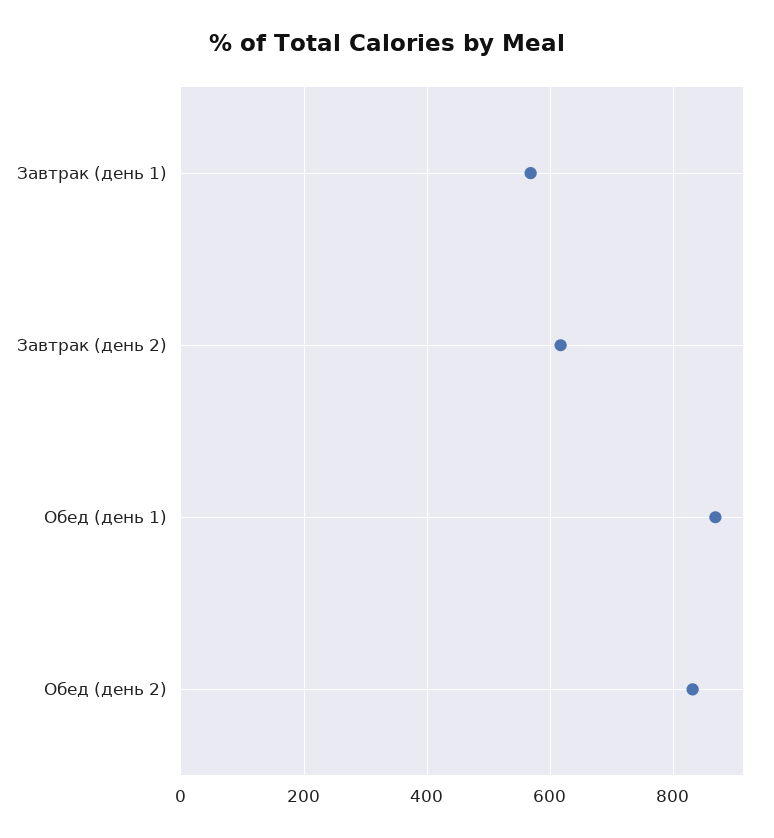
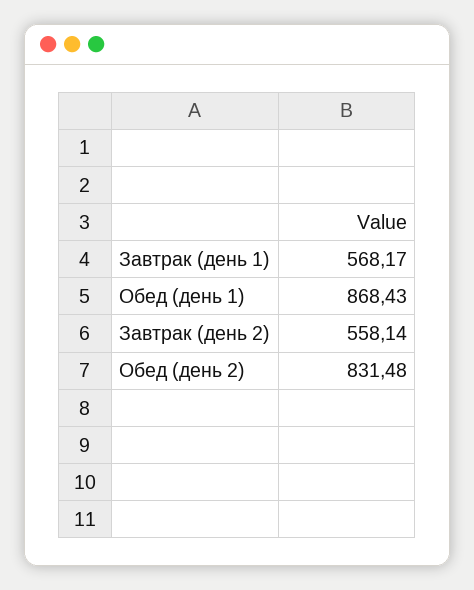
Завтрак (день 2): 620 -> 558.14

